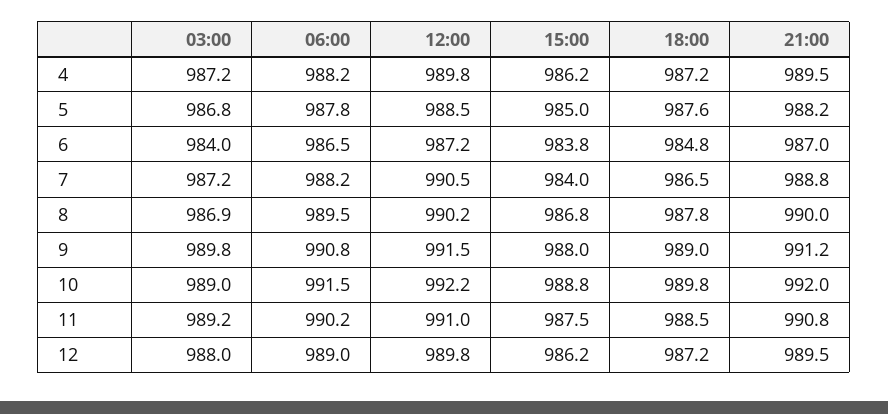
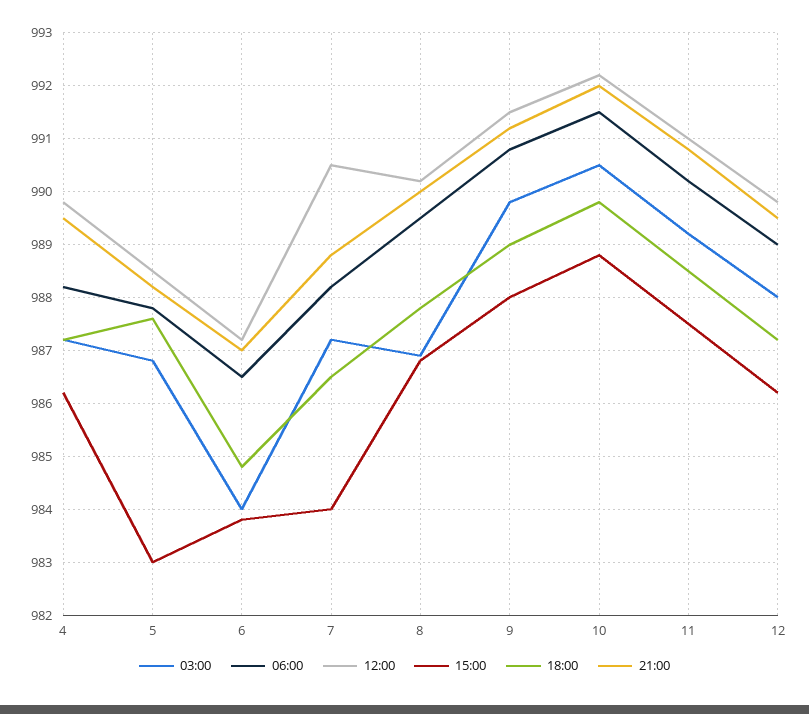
15:00, 5: 985 -> 983
03:00, 10: 989 -> 990.5

